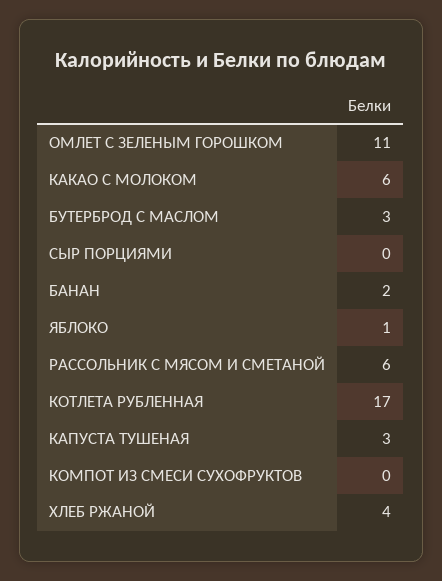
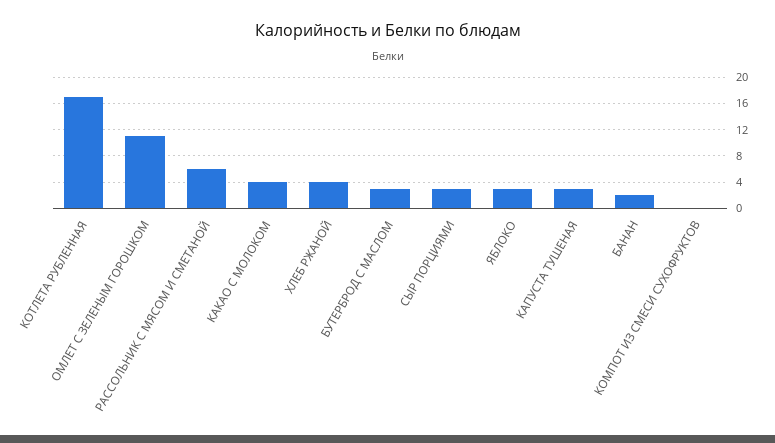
КАКАО С МОЛОКОМ: 6 -> 4
СЫР ПОРЦИЯМИ: 0 -> 3
ЯБЛОКО: 1 -> 3

